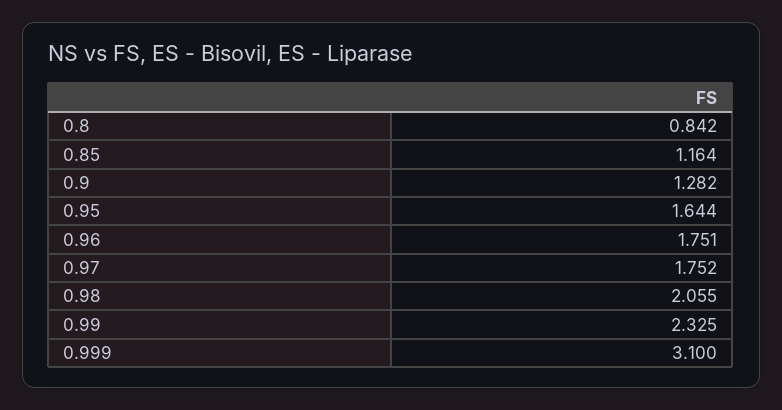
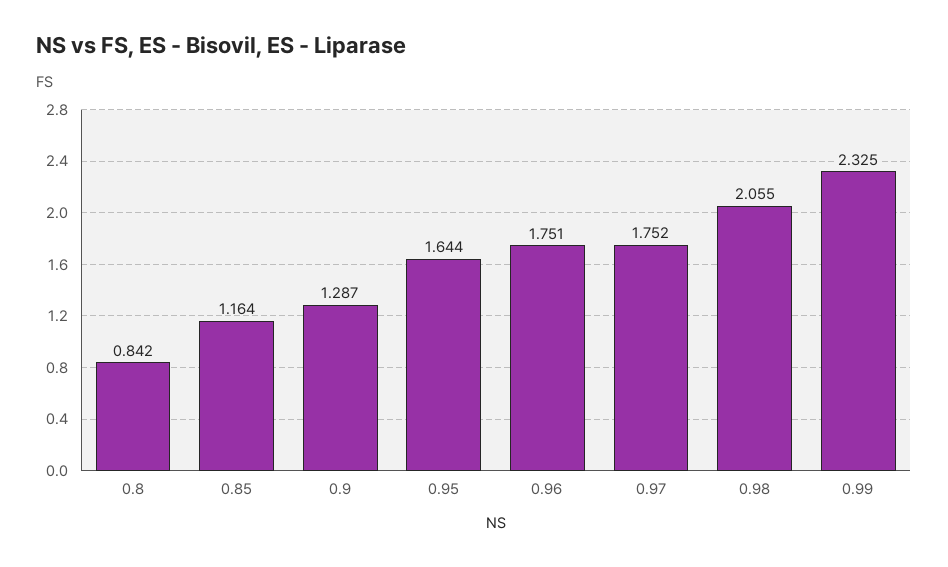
0.9: 1.282 -> 1.287
0.999: 3.1 -> none

